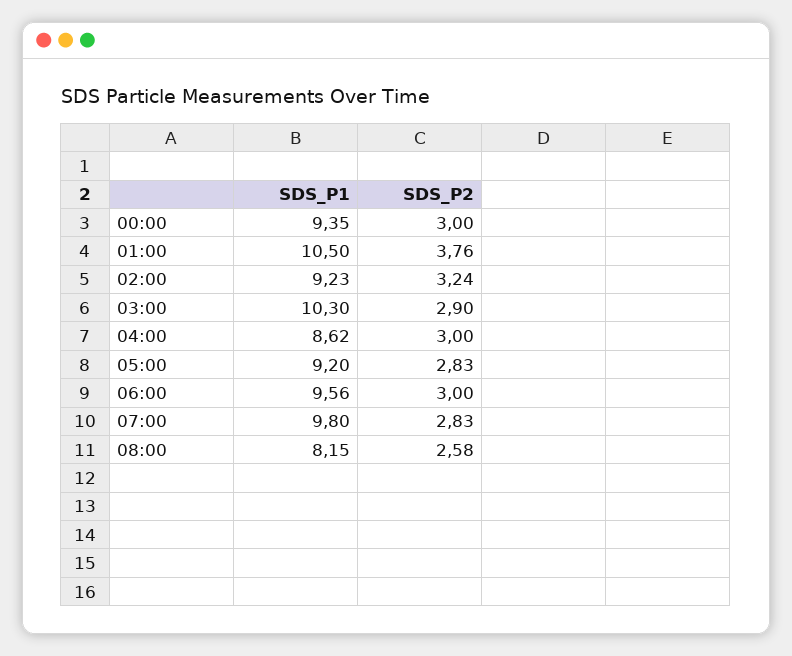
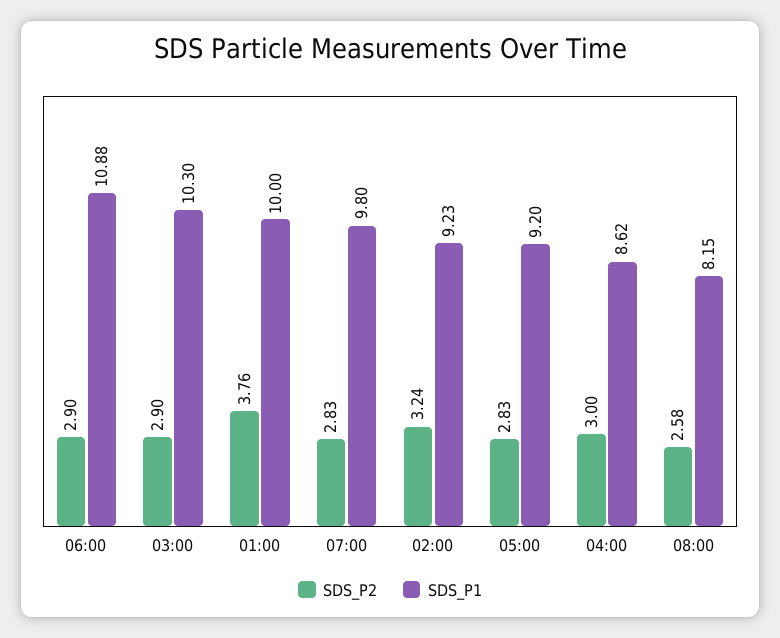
SDS_P1, 00:00: 9.35 -> none
SDS_P2, 00:00: 3 -> none
SDS_P1, 01:00: 10.5 -> 10
SDS_P1, 06:00: 9.56 -> 10.88
SDS_P2, 06:00: 3 -> 2.9

